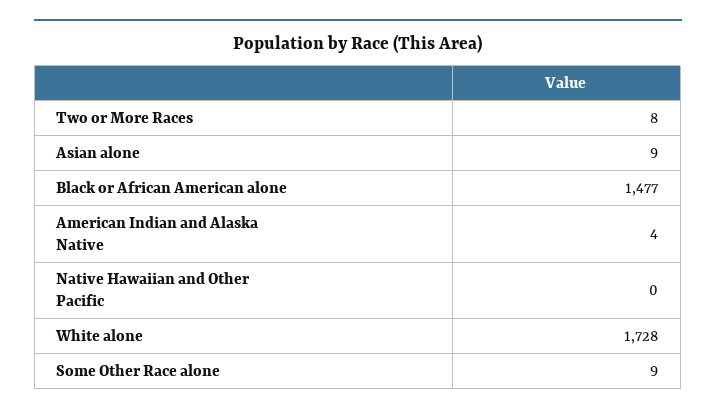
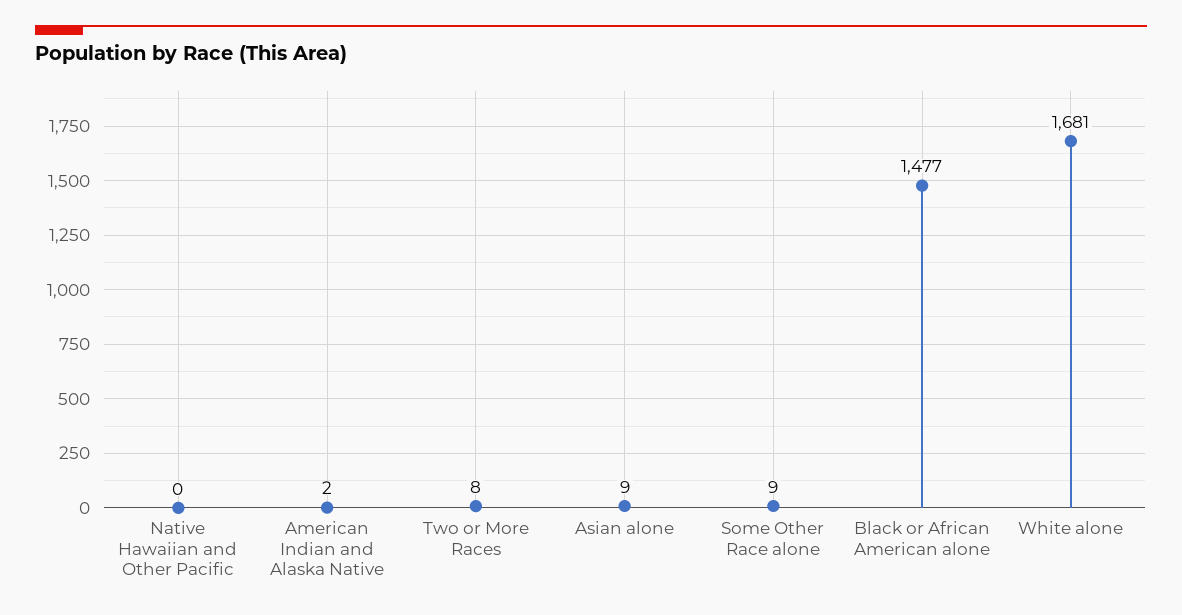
American Indian and Alaska Native: 4 -> 2
White alone: 1728 -> 1681

